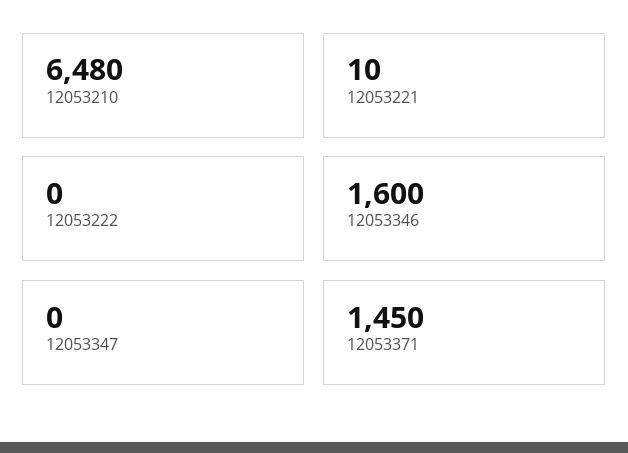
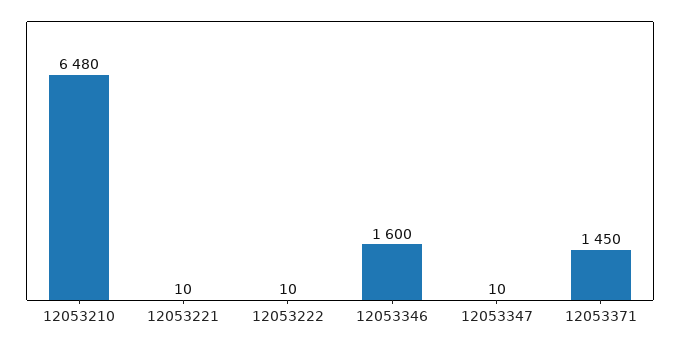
12053222: 0 -> 10
12053347: 0 -> 10

